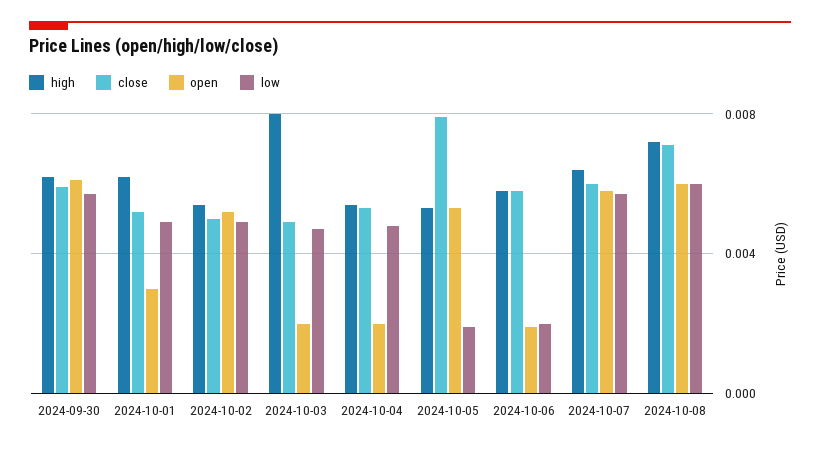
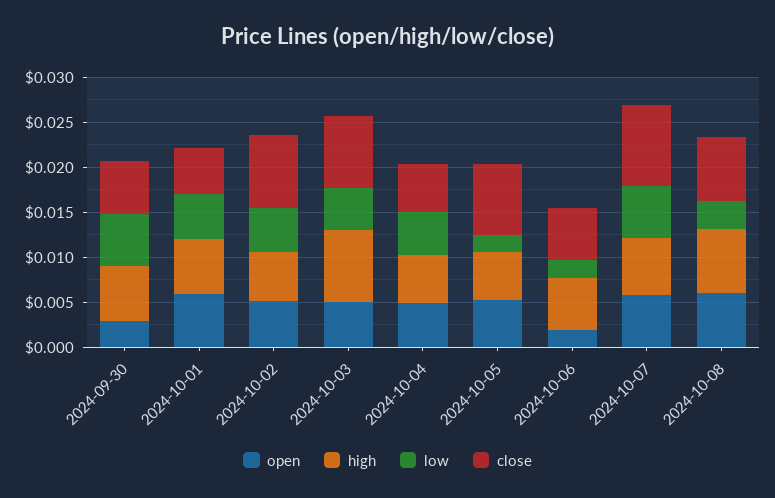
open, 2024-09-30: 0.006 -> 0.003
open, 2024-10-01: 0.003 -> 0.006
close, 2024-10-02: 0.005 -> 0.008
close, 2024-10-03: 0.005 -> 0.008
open, 2024-10-03: 0.002 -> 0.005
open, 2024-10-04: 0.002 -> 0.005
close, 2024-10-07: 0.006 -> 0.009
low, 2024-10-08: 0.006 -> 0.003

